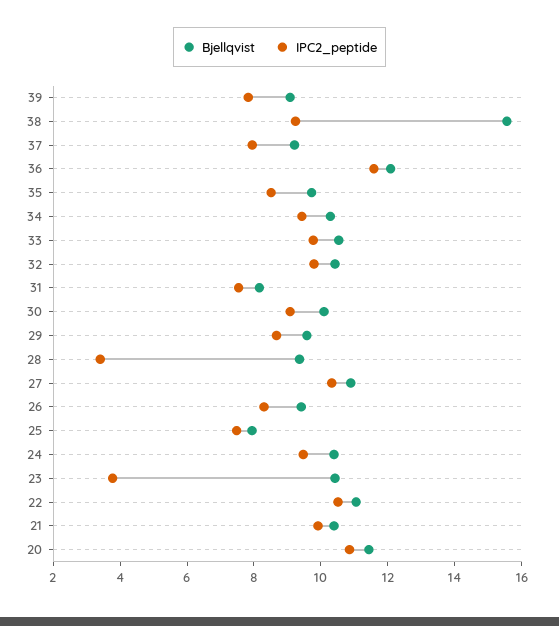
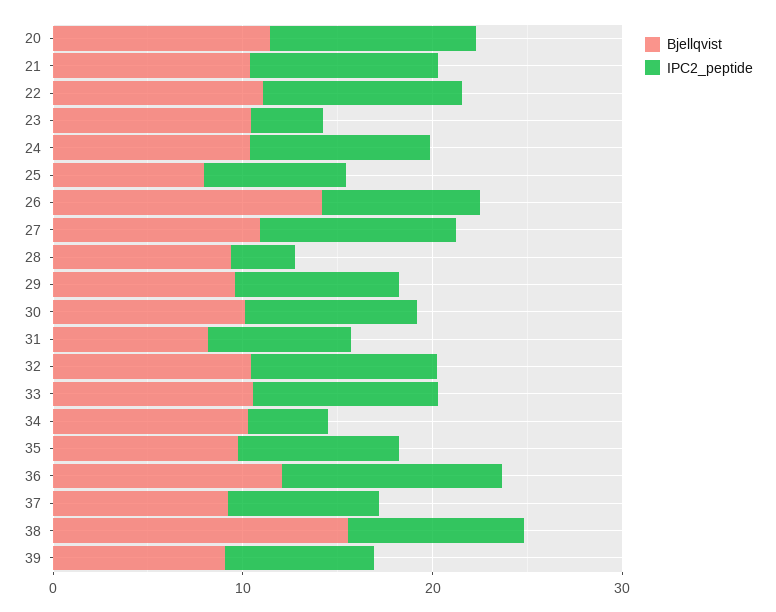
IPC2_peptide, 34: 9.5 -> 4
Bjellqvist, 26: 9.5 -> 14

